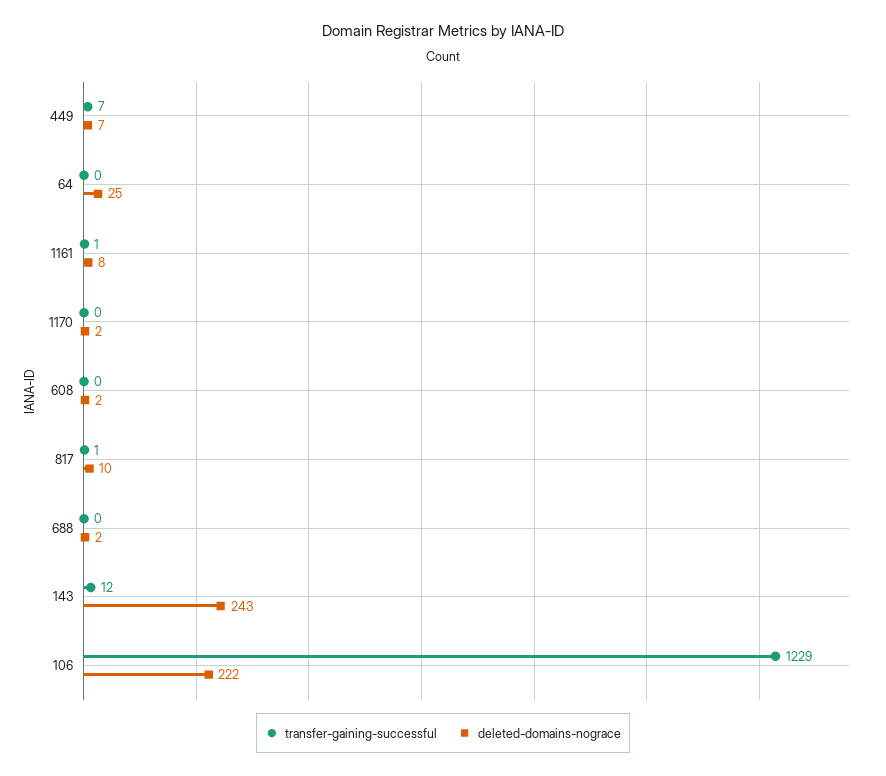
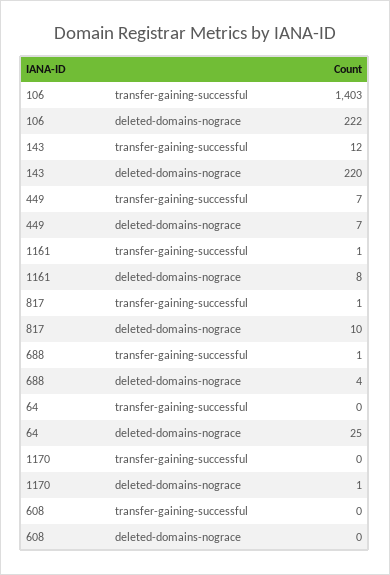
deleted-domains-nograce, 1170: 2 -> 1
deleted-domains-nograce, 608: 2 -> 0
transfer-gaining-successful, 688: 0 -> 1
deleted-domains-nograce, 688: 2 -> 4
deleted-domains-nograce, 143: 243 -> 220
transfer-gaining-successful, 106: 1229 -> 1403

